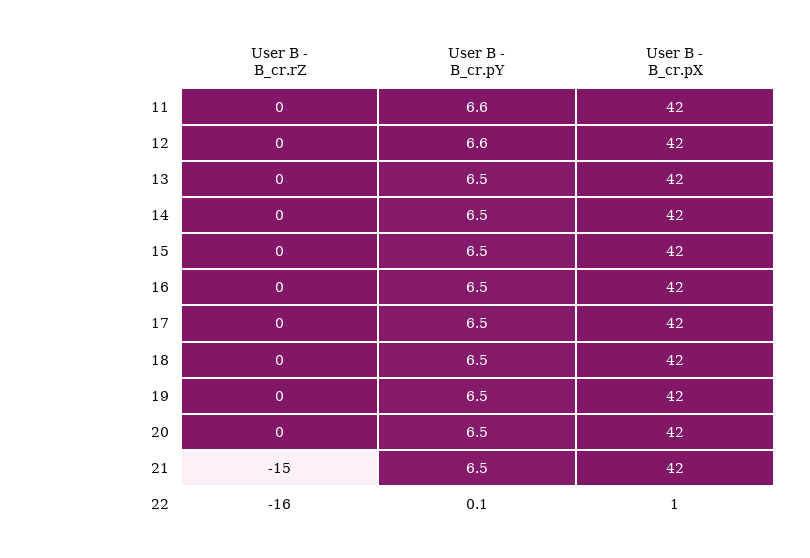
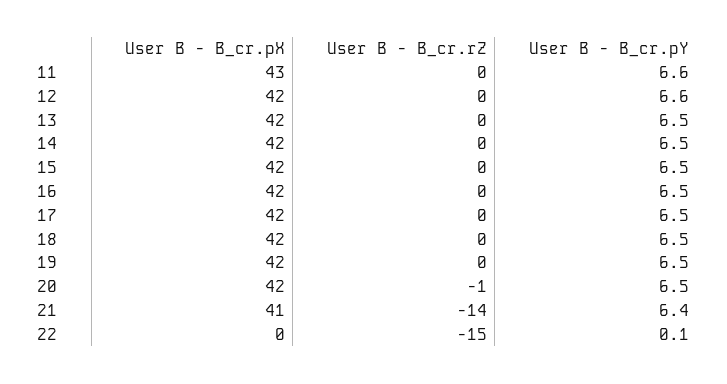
User B - B_cr.pX, 11: 42 -> 43
User B - B_cr.rZ, 20: 0 -> -1
User B - B_cr.rZ, 21: -15 -> -14
User B - B_cr.pY, 21: 6.5 -> 6.4
User B - B_cr.pX, 21: 42 -> 41
User B - B_cr.rZ, 22: -16 -> -15
User B - B_cr.pX, 22: 1 -> 0

